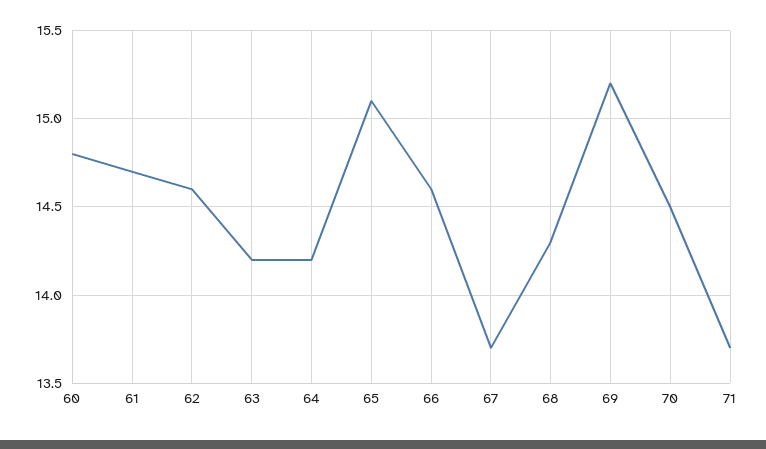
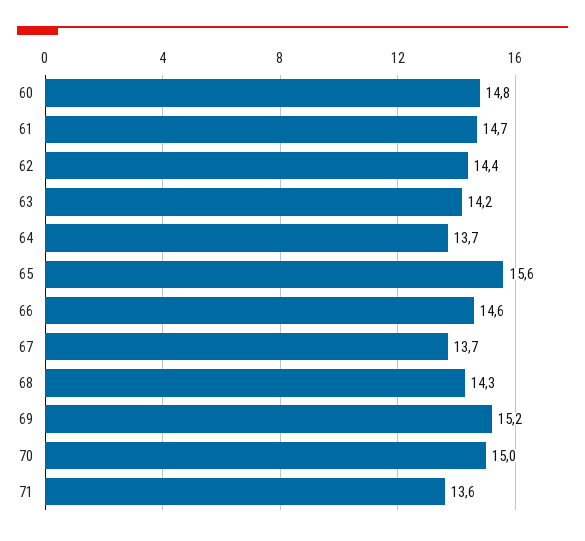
62: 14.6 -> 14.4
64: 14.2 -> 13.7
65: 15.1 -> 15.6
70: 14.5 -> 15
71: 13.7 -> 13.6

